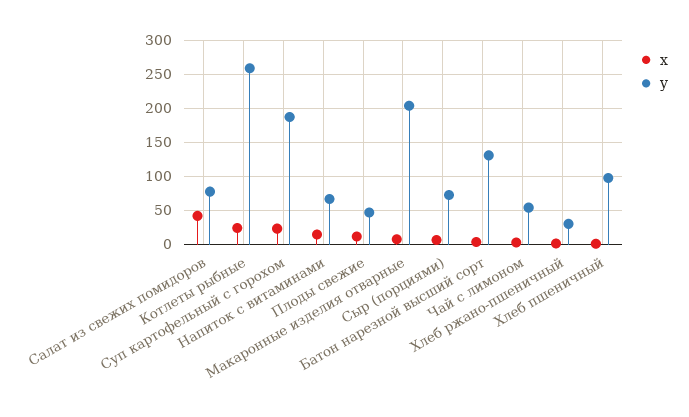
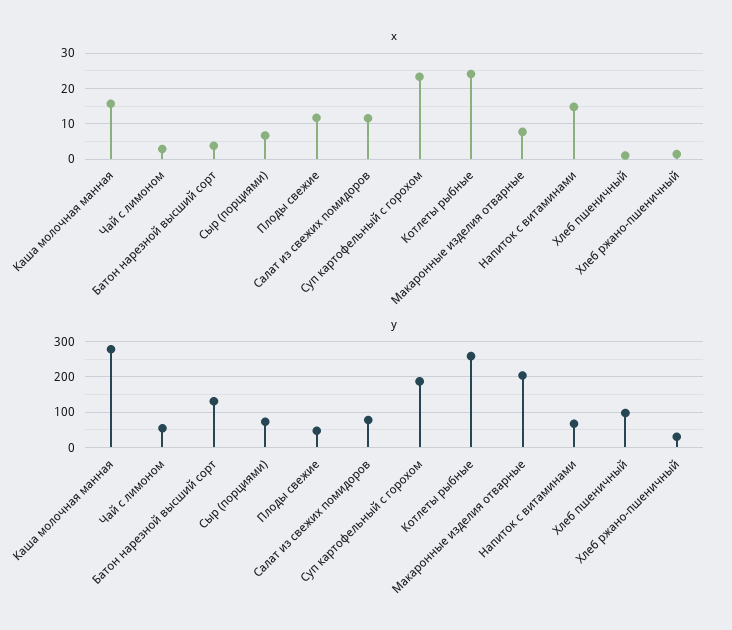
x, Салат из свежих помидоров: 40 -> 12
x, Каша молочная манная: none -> 16
y, Каша молочная манная: none -> 280

